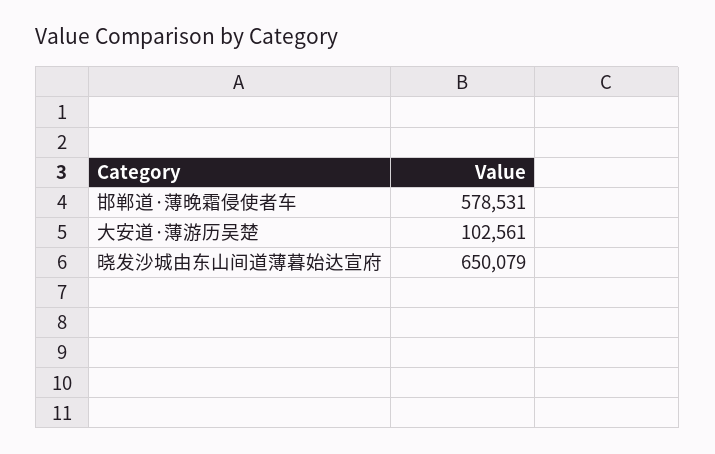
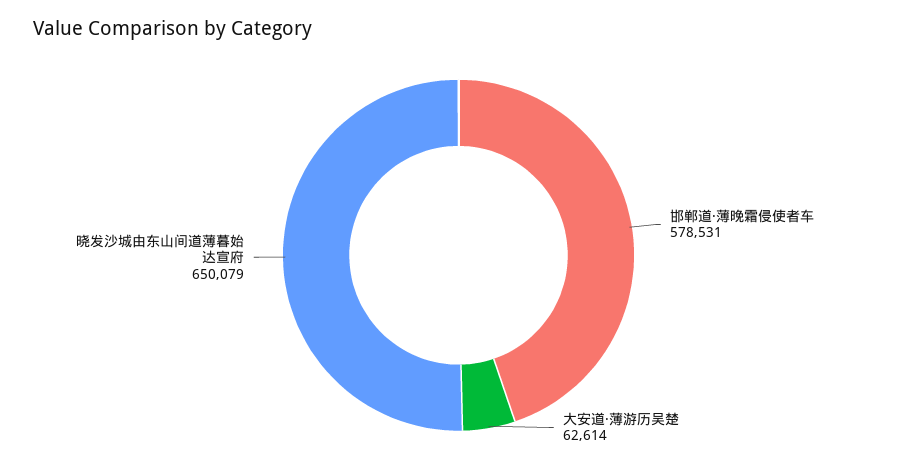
大安道·薄游历吴楚: 102561 -> 62614

